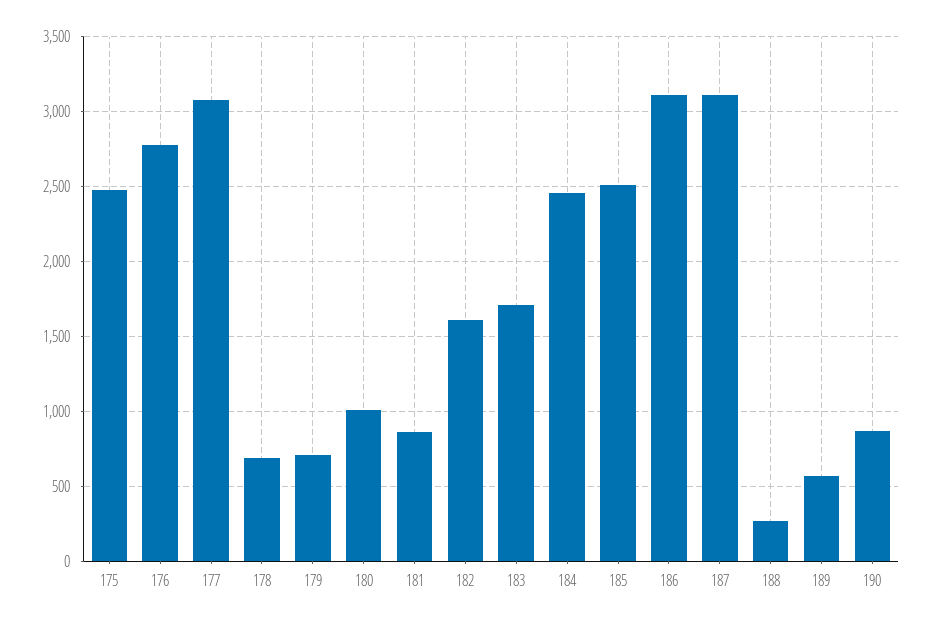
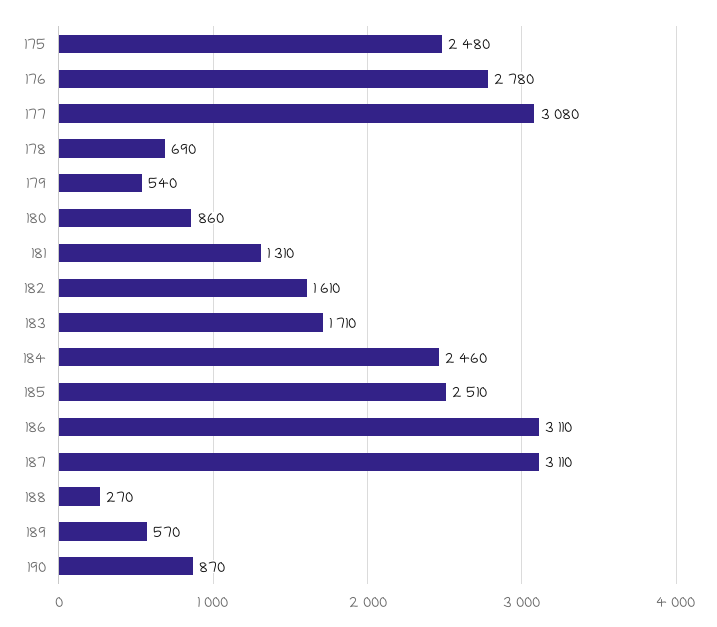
179: 700 -> 540
180: 1000 -> 860
181: 850 -> 1310

